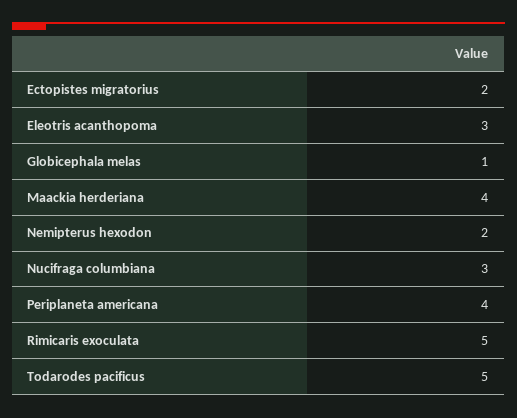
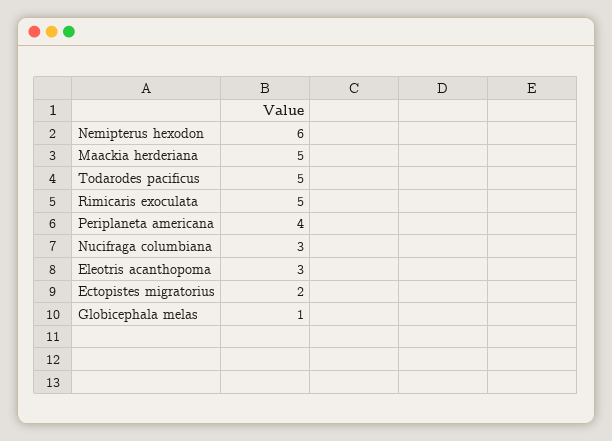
Maackia herderiana: 4 -> 5
Nemipterus hexodon: 2 -> 6

